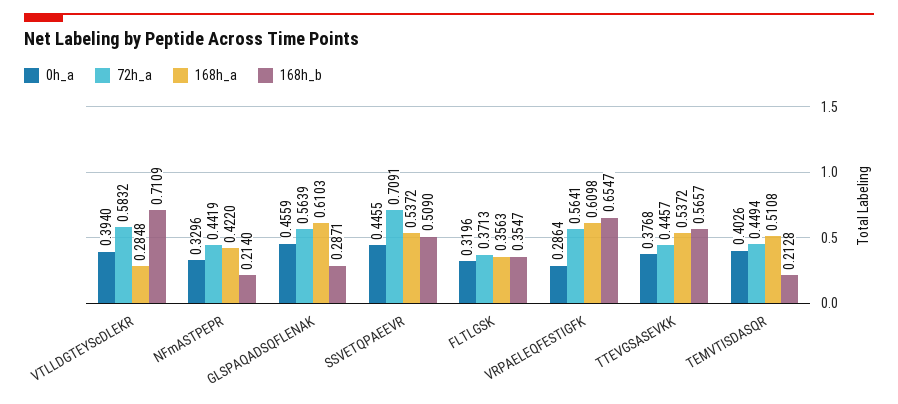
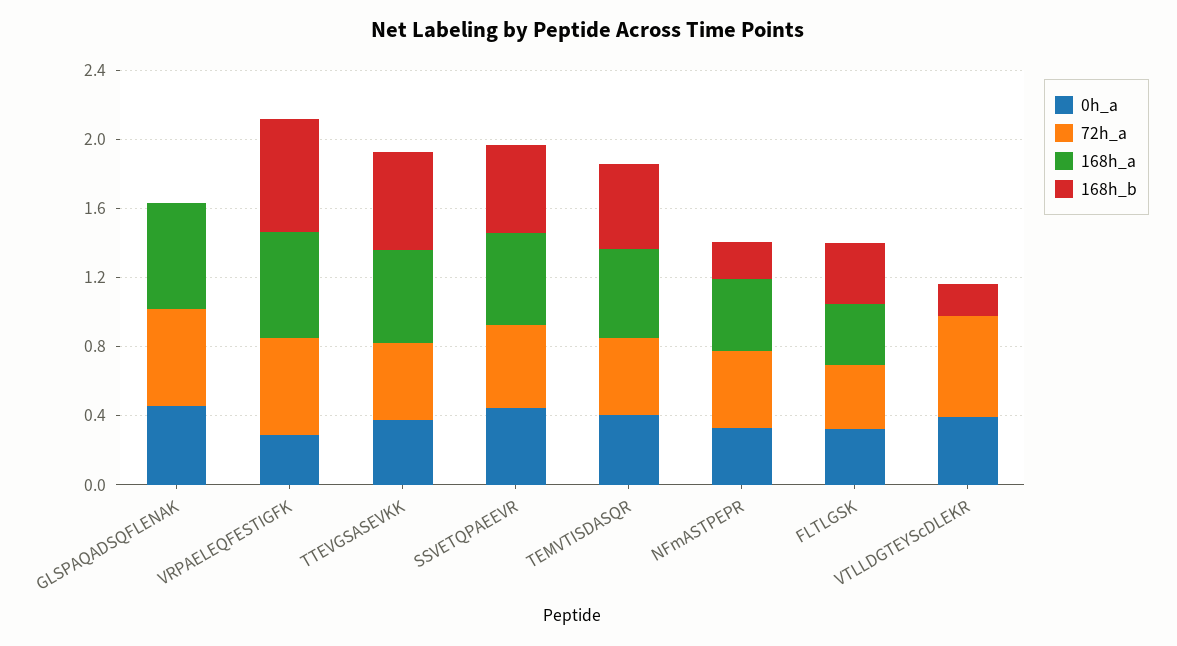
168h_a, VTLLDGTEYScDLEKR: 0.2848 -> 0
168h_b, VTLLDGTEYScDLEKR: 0.7109 -> 0.2
168h_b, GLSPAQADSQFLENAK: 0.2871 -> 0
72h_a, SSVETQPAEEVR: 0.7091 -> 0.5
168h_b, TEMVTISDASQR: 0.2128 -> 0.5

